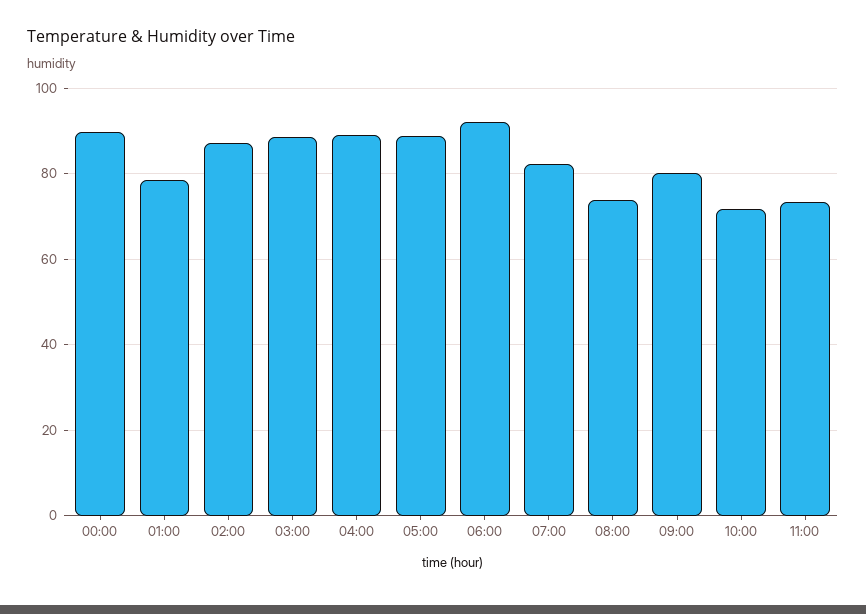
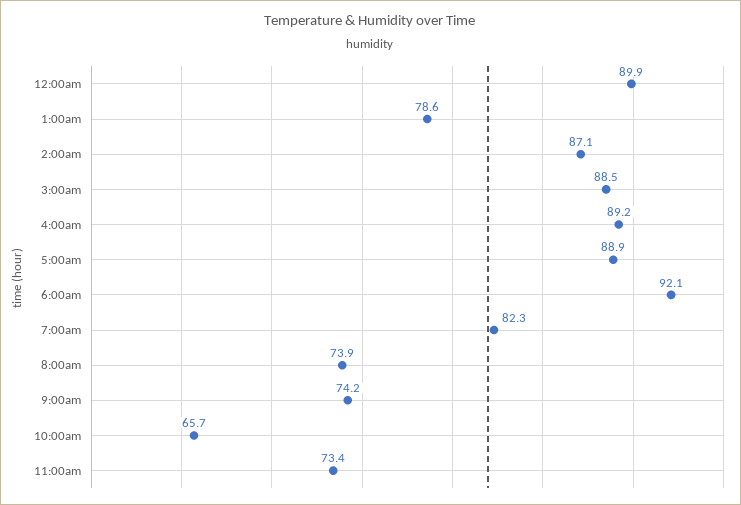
09:00: 80 -> 74.2
10:00: 72 -> 65.7

